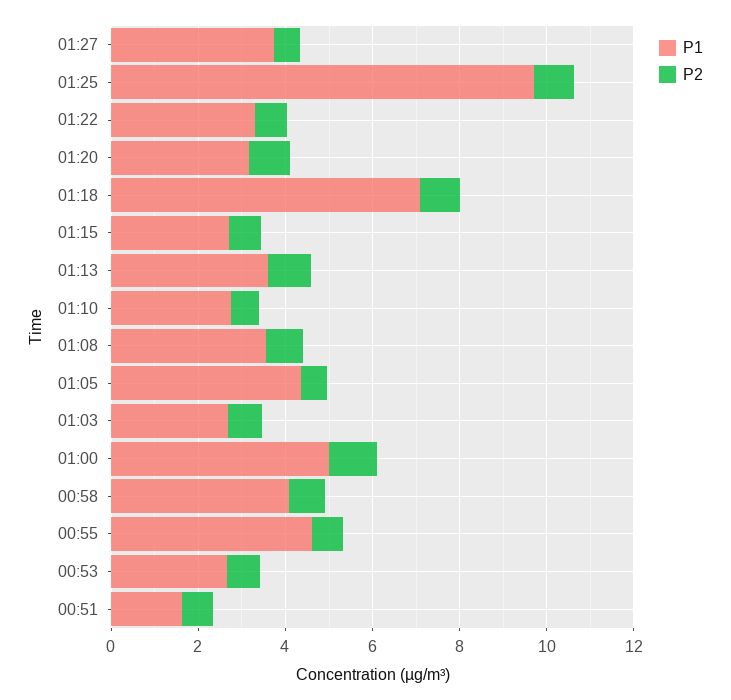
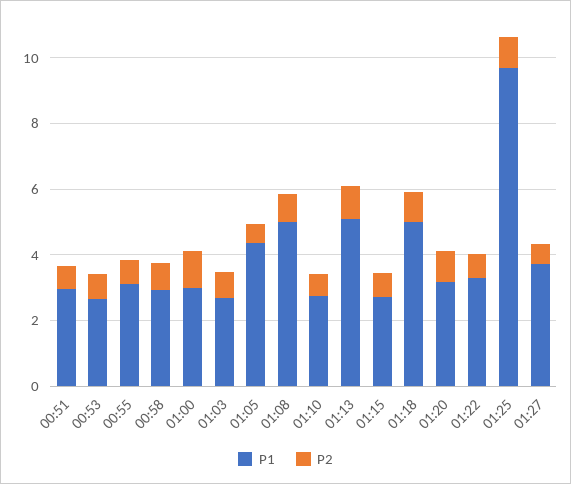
P1, 01:18: 7 -> 5
P1, 01:13: 3.5 -> 5
P1, 01:08: 3.5 -> 5
P1, 01:00: 5 -> 3
P1, 00:58: 4 -> 3
P1, 00:55: 4.5 -> 3
P1, 00:51: 1.5 -> 3

